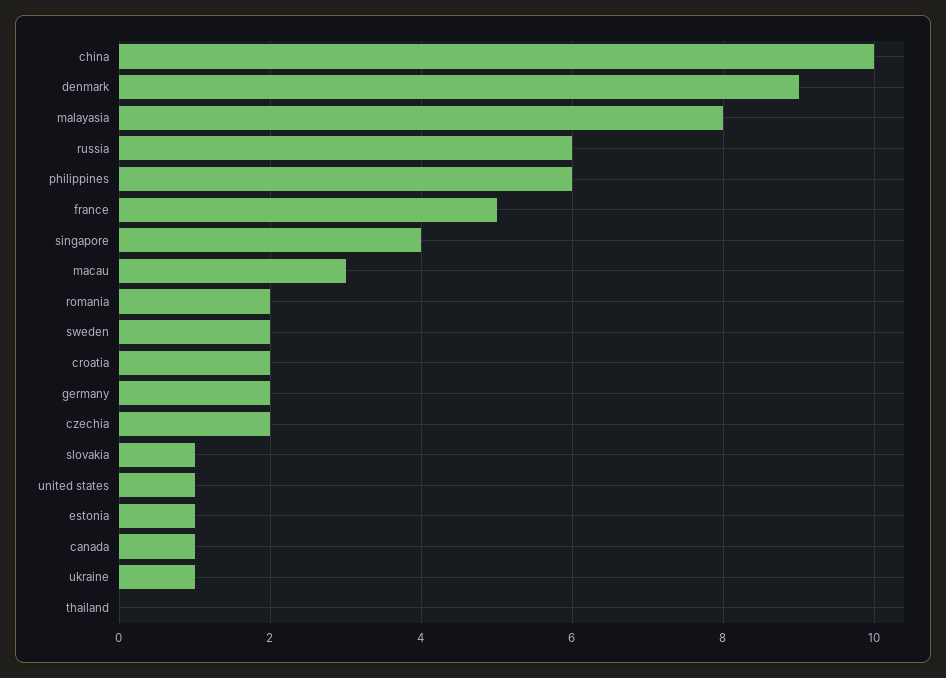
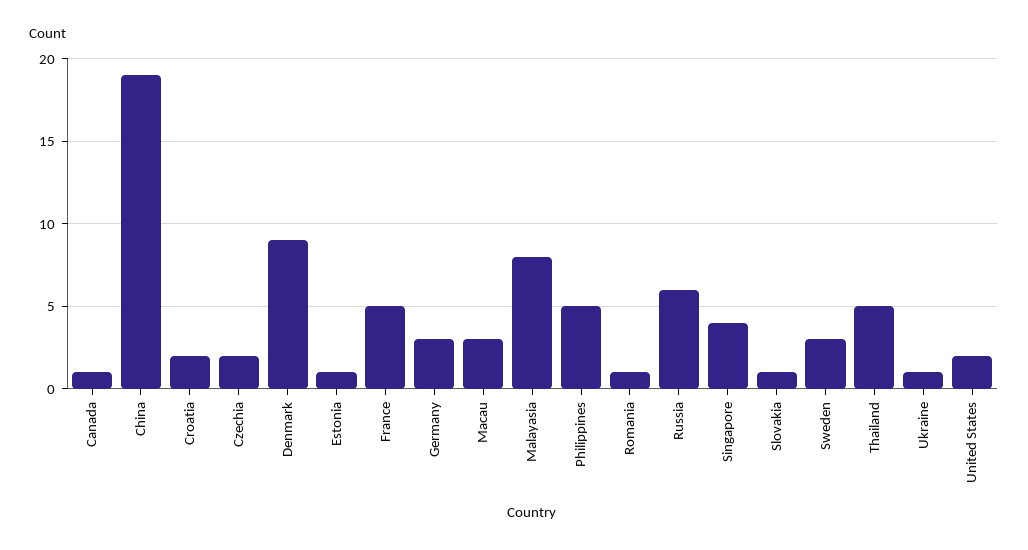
china: 10 -> 19
philippines: 6 -> 5
romania: 2 -> 1
sweden: 2 -> 3
germany: 2 -> 3
united states: 1 -> 2
thailand: 0 -> 5

